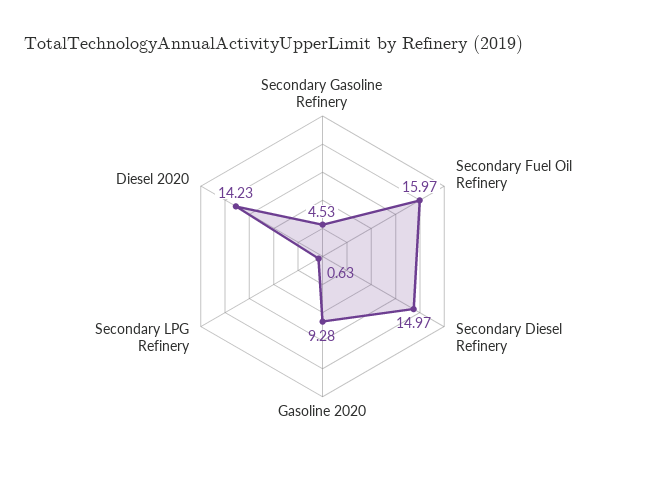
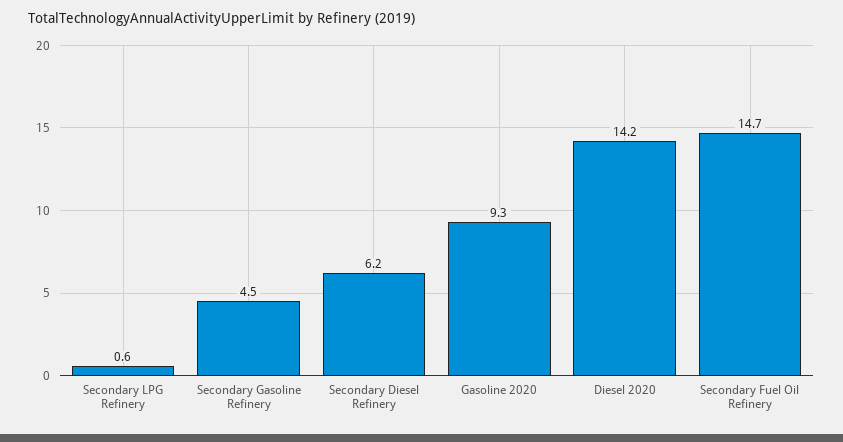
Secondary Fuel Oil Refinery: 15.97 -> 14.7
Secondary Diesel Refinery: 14.97 -> 6.2

